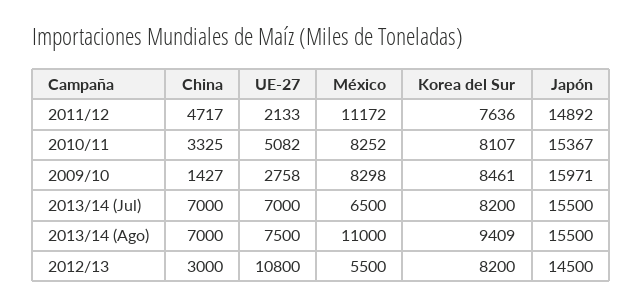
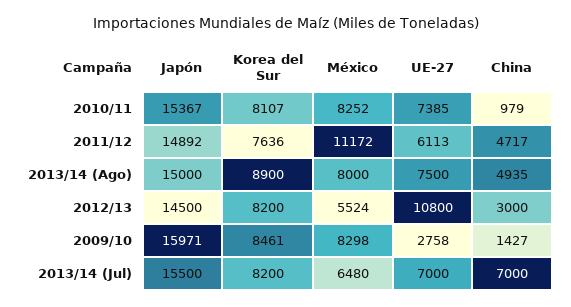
UE-27, 2011/12: 2133 -> 6113
China, 2010/11: 3325 -> 979
UE-27, 2010/11: 5082 -> 7385
México, 2013/14 (Jul): 6500 -> 6480
China, 2013/14 (Ago): 7000 -> 4935
México, 2013/14 (Ago): 11000 -> 8000
Korea del Sur, 2013/14 (Ago): 9409 -> 8900
Japón, 2013/14 (Ago): 15500 -> 15000
México, 2012/13: 5500 -> 5524

